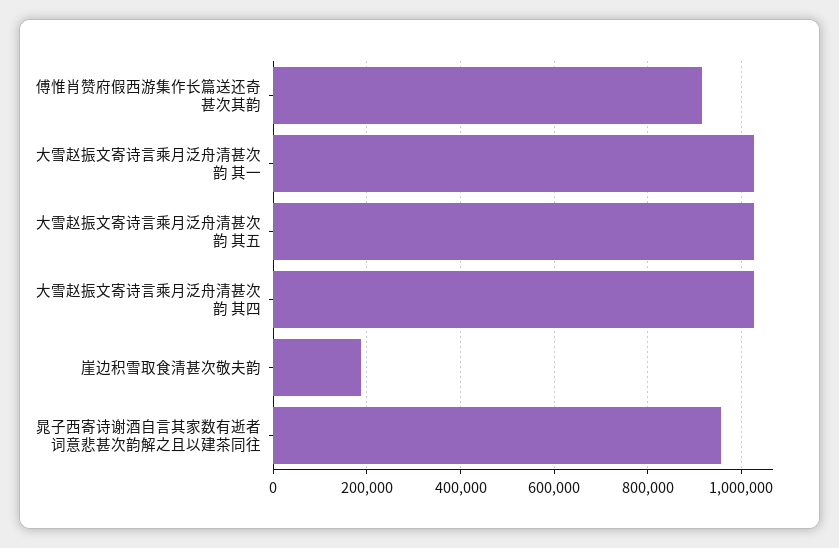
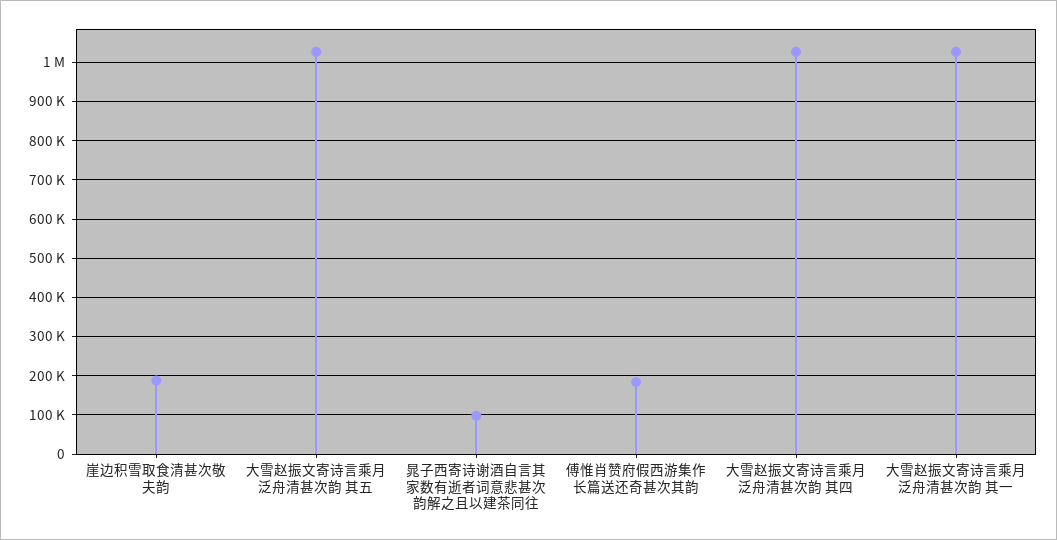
傅惟肖赞府假西游集作长篇送还奇甚次其韵: 920000 -> 180000
晁子西寄诗谢酒自言其家数有逝者词意悲甚次韵解之且以建茶同往: 960000 -> 100000

